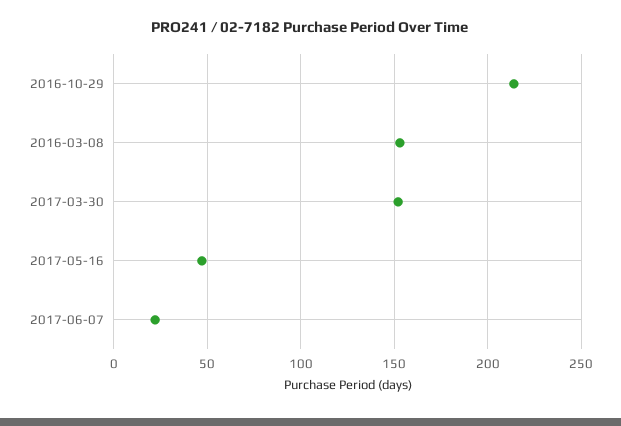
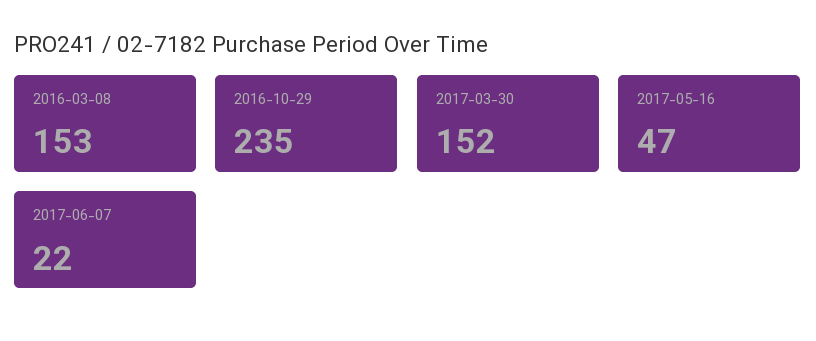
2016-10-29: 215 -> 235

